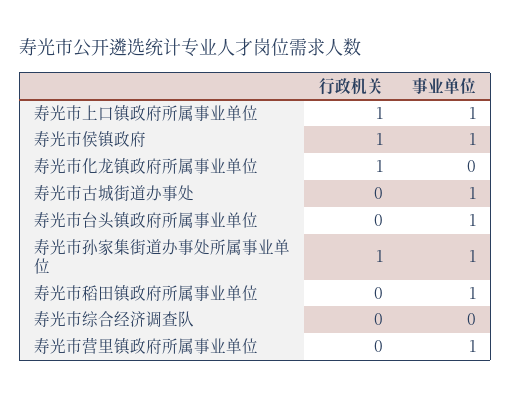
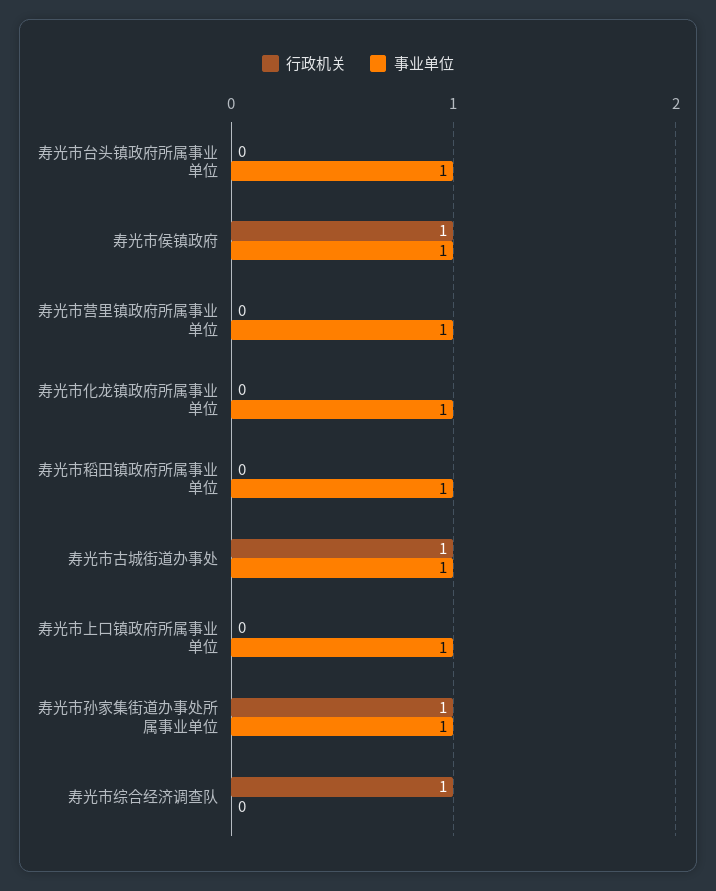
行政机关, 寿光市上口镇政府所属事业单位: 1 -> 0
行政机关, 寿光市化龙镇政府所属事业单位: 1 -> 0
事业单位, 寿光市化龙镇政府所属事业单位: 0 -> 1
行政机关, 寿光市古城街道办事处: 0 -> 1
行政机关, 寿光市综合经济调查队: 0 -> 1

